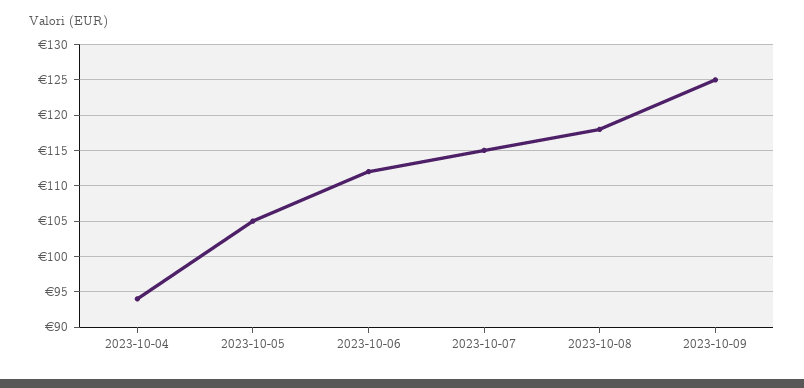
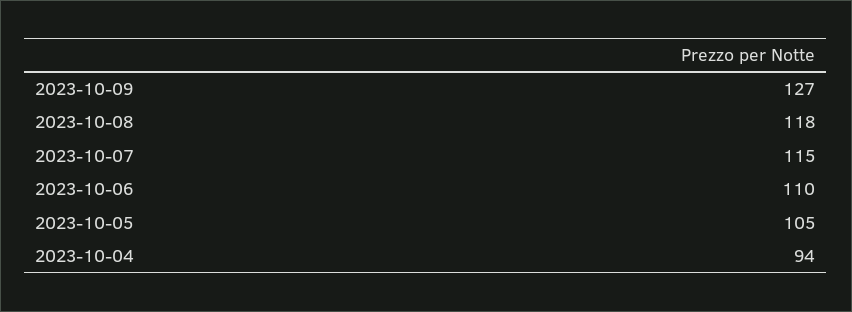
2023-10-06: 112 -> 110
2023-10-09: 125 -> 127

